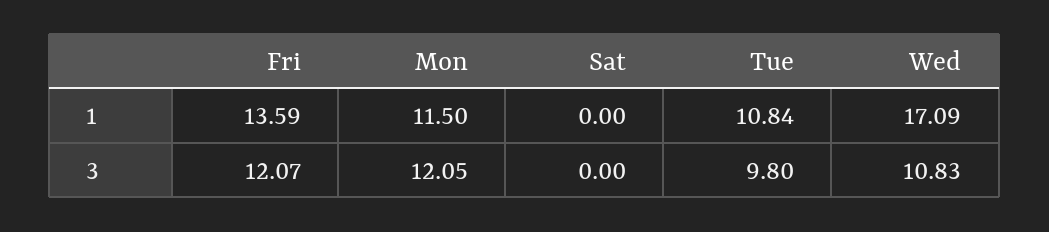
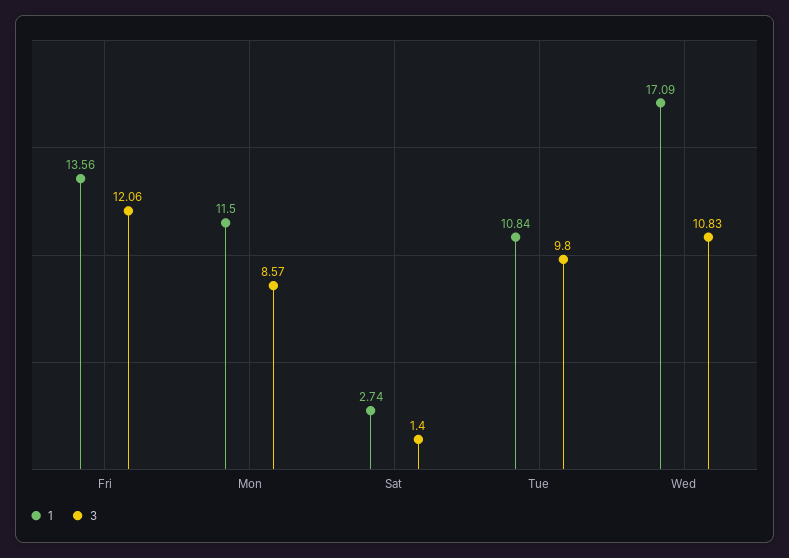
1, Fri: 13.59 -> 13.56
1, Sat: 0 -> 2.74
3, Fri: 12.07 -> 12.06
3, Mon: 12.05 -> 8.57
3, Sat: 0 -> 1.4

